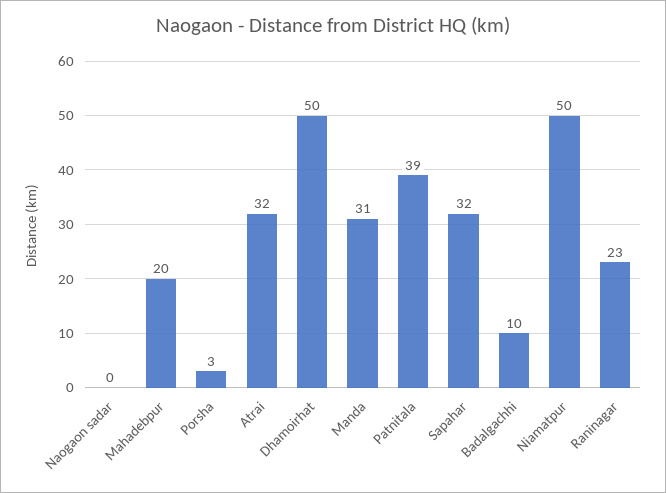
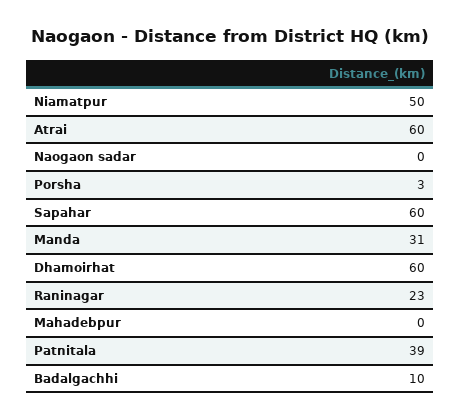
Mahadebpur: 20 -> 0
Atrai: 32 -> 60
Dhamoirhat: 50 -> 60
Sapahar: 32 -> 60

